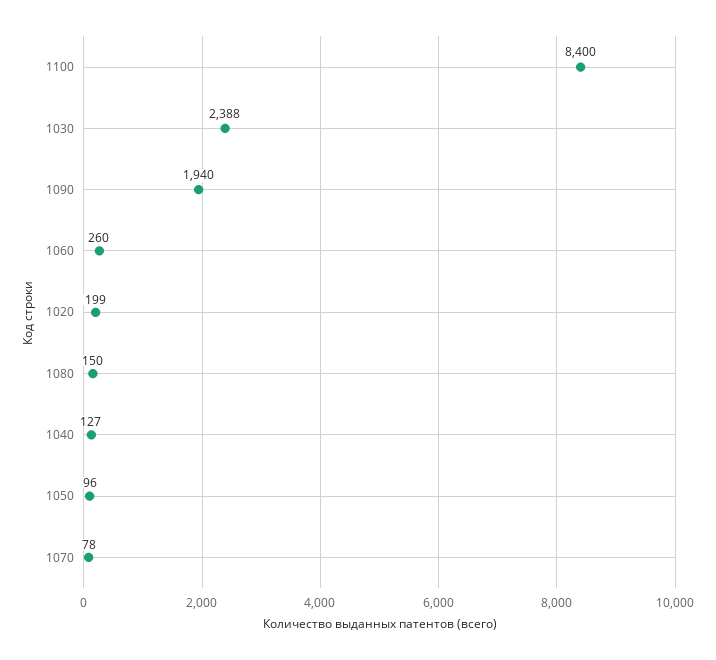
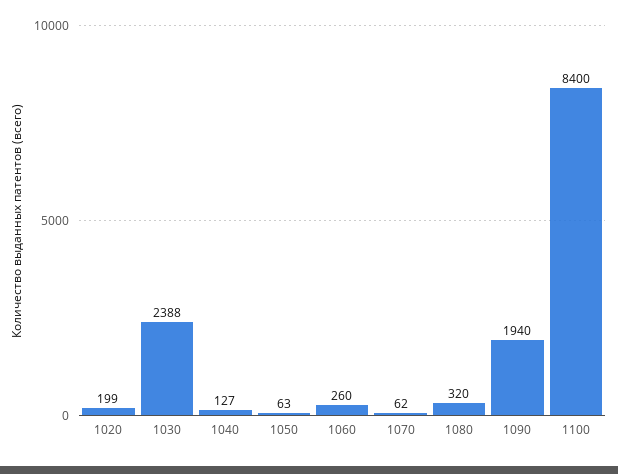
1080: 150 -> 320
1050: 96 -> 63
1070: 78 -> 62

